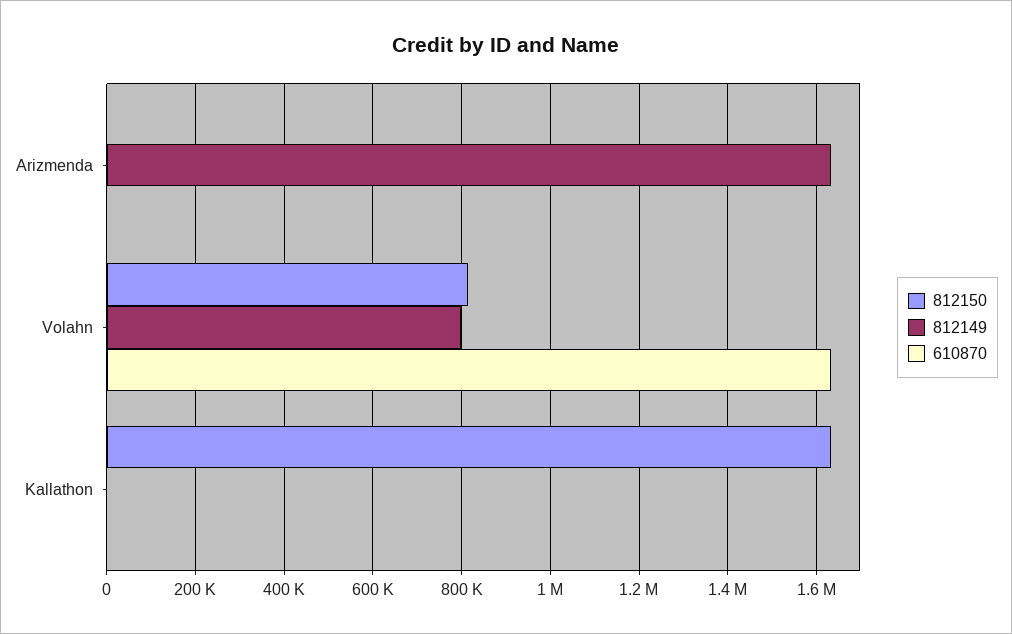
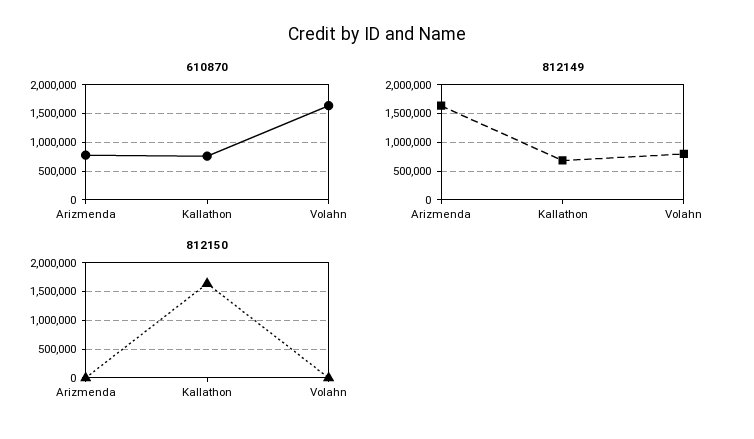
610870, Arizmenda: 0 -> 750000
812150, Volahn: 820000 -> 0
812149, Kallathon: 0 -> 750000
610870, Kallathon: 0 -> 750000

